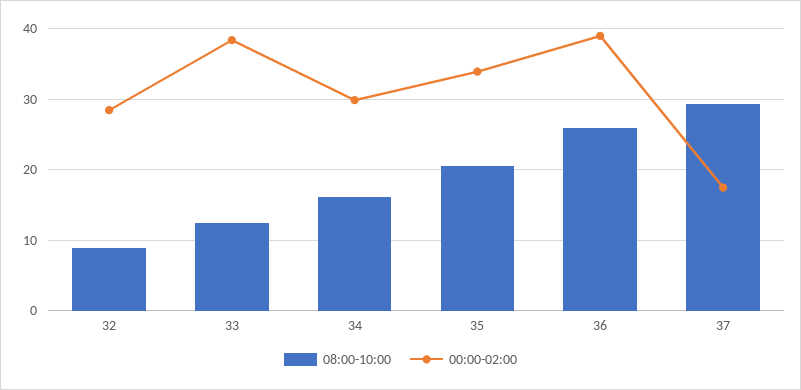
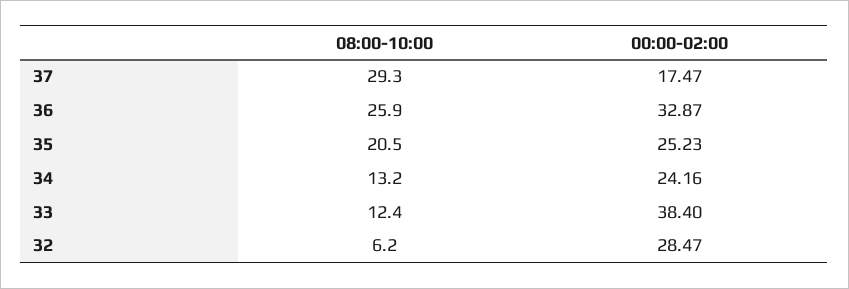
08:00-10:00, 32: 9 -> 6.2
08:00-10:00, 34: 16 -> 13.2
00:00-02:00, 34: 30 -> 24.16
00:00-02:00, 35: 34 -> 25.23
00:00-02:00, 36: 39 -> 32.87

